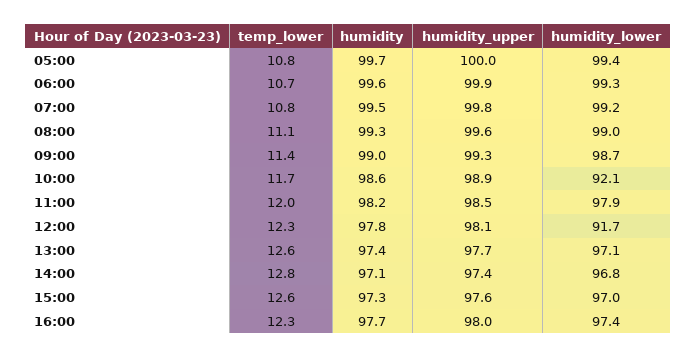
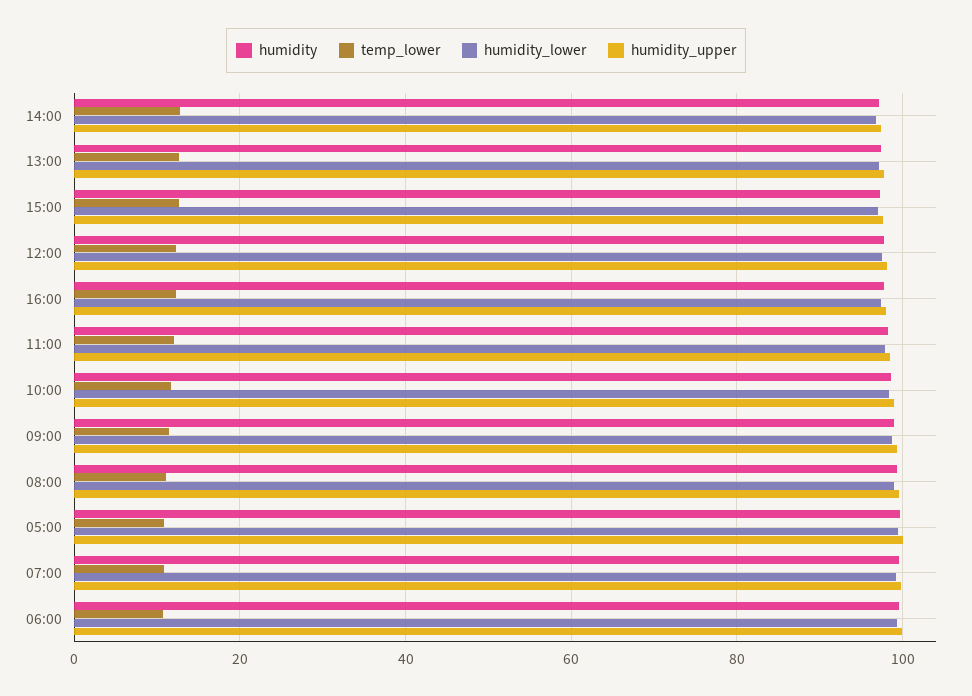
humidity_lower, 10:00: 92.1 -> 98
humidity_lower, 12:00: 91.7 -> 98

